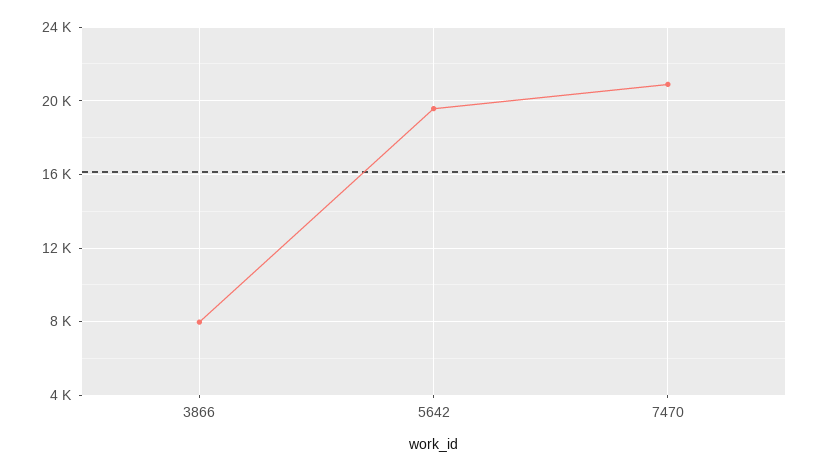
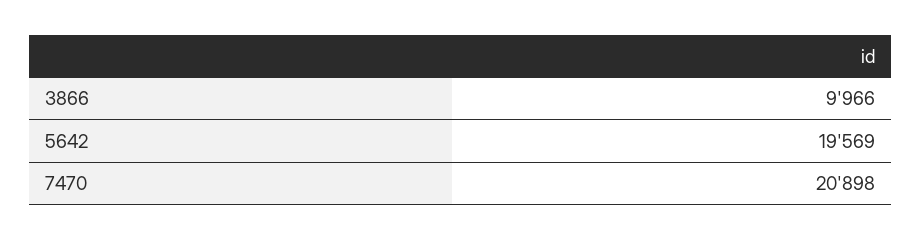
3866: 8000 -> 9966

